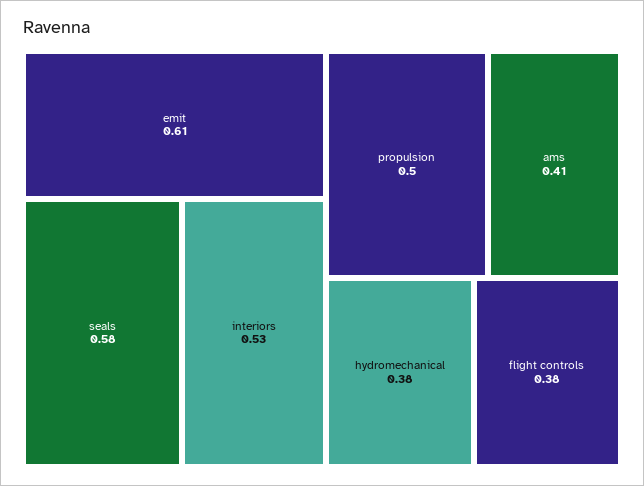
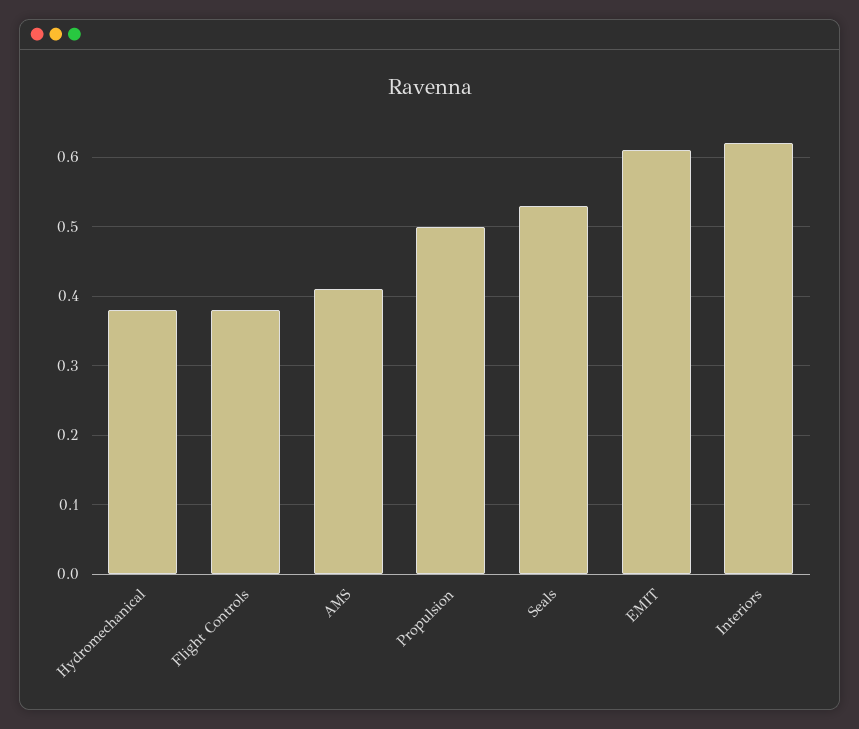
seals: 0.58 -> 0.53
interiors: 0.53 -> 0.62

